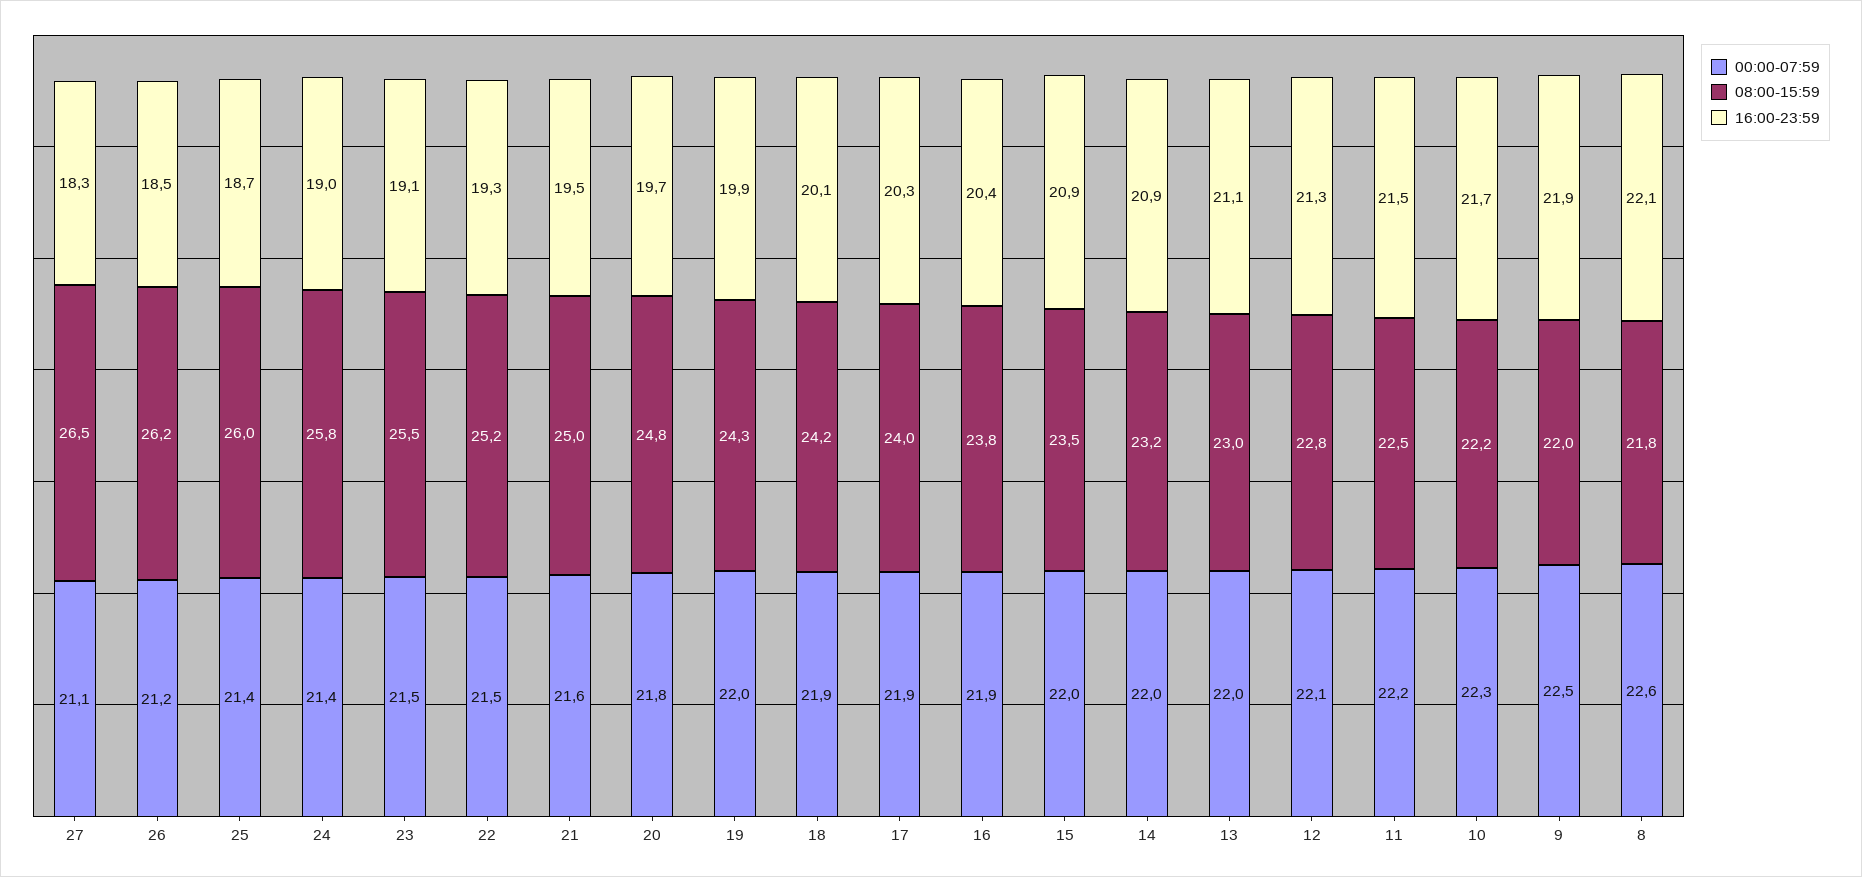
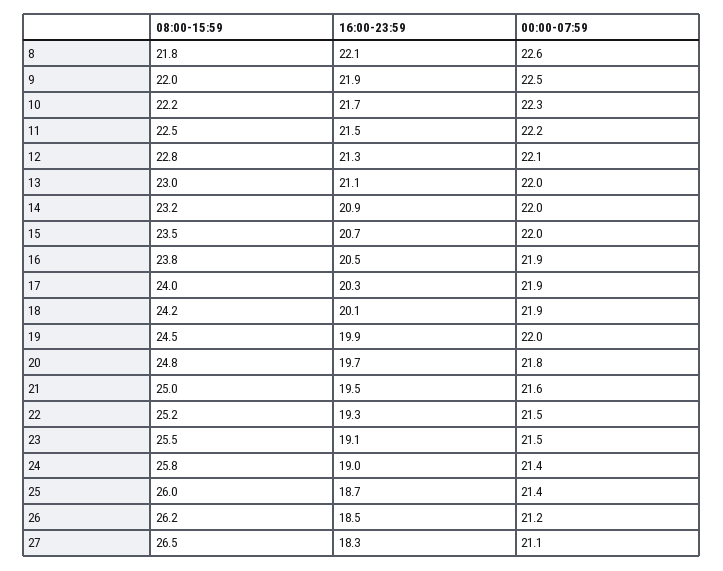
08:00-15:59, 19: 24.3 -> 24.5
16:00-23:59, 16: 20.4 -> 20.5
16:00-23:59, 15: 20.9 -> 20.7

